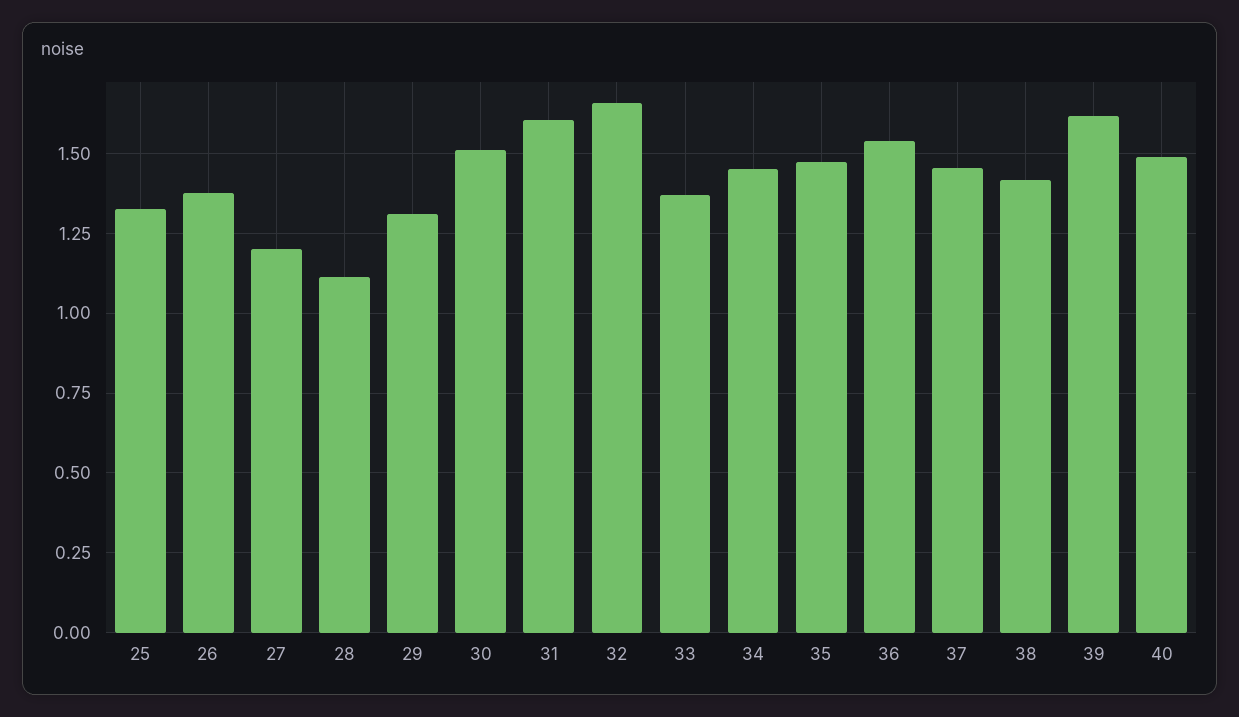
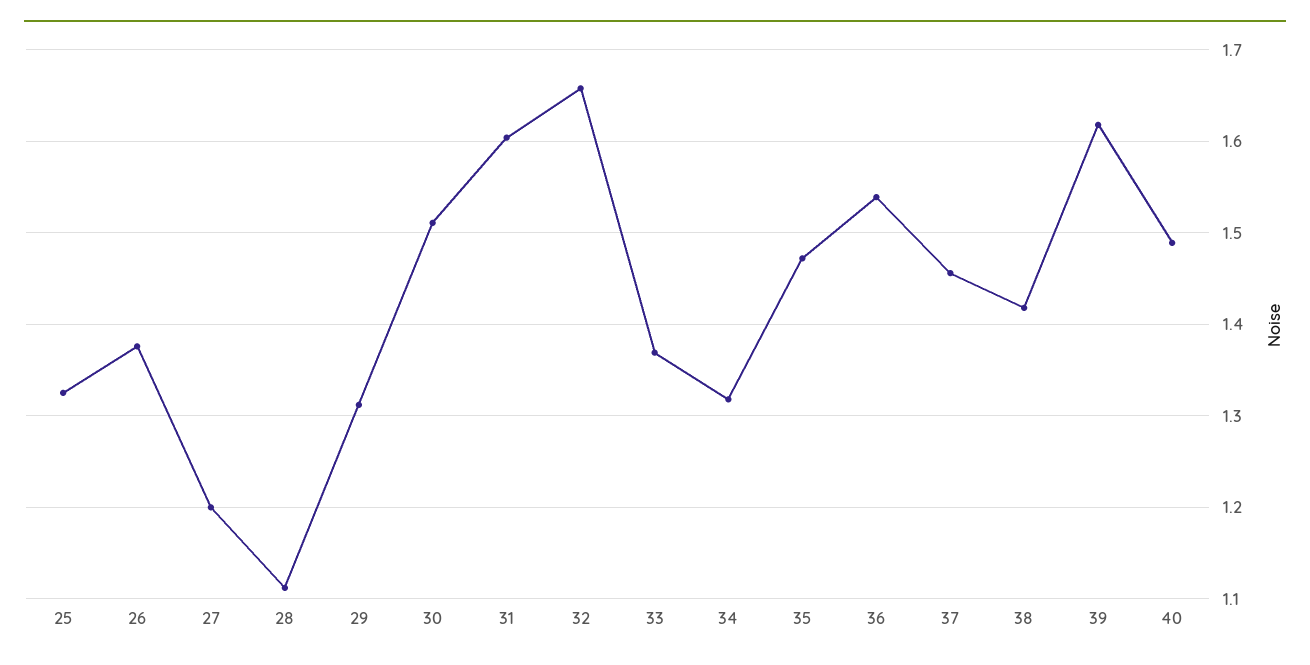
34: 1.45 -> 1.32

